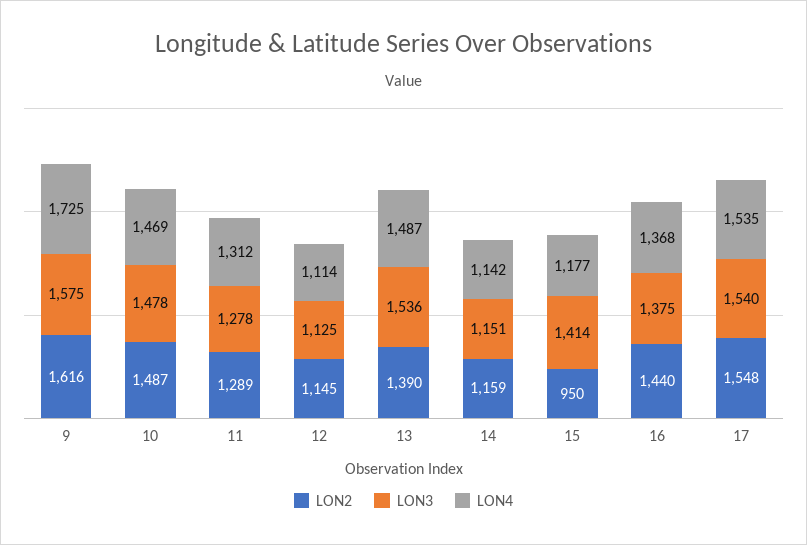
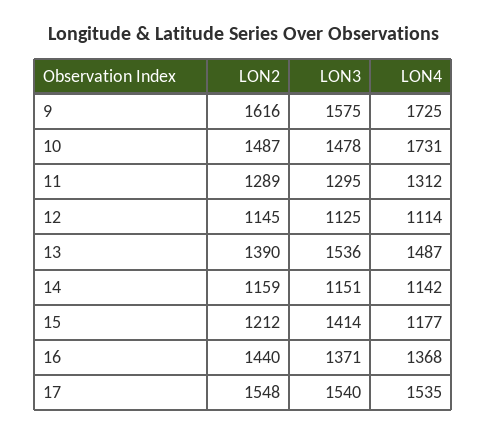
LON4, 10: 1469 -> 1731
LON3, 11: 1278 -> 1295
LON2, 15: 950 -> 1212
LON3, 16: 1375 -> 1371

